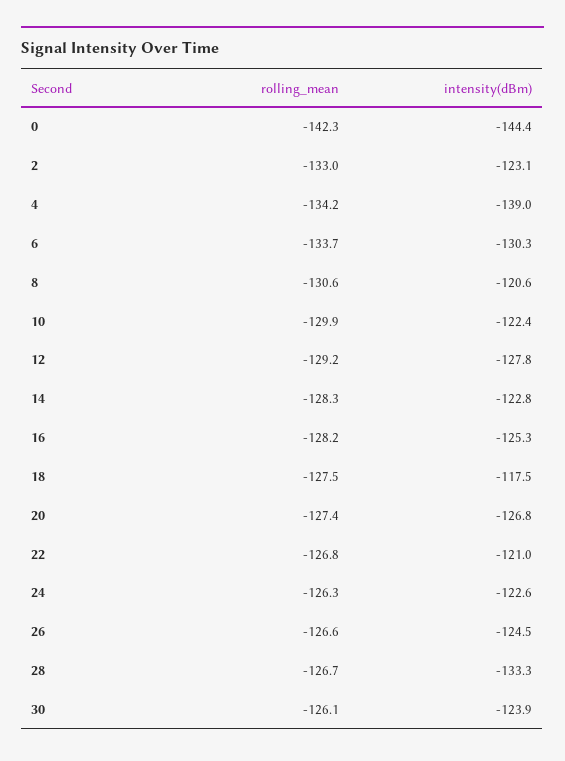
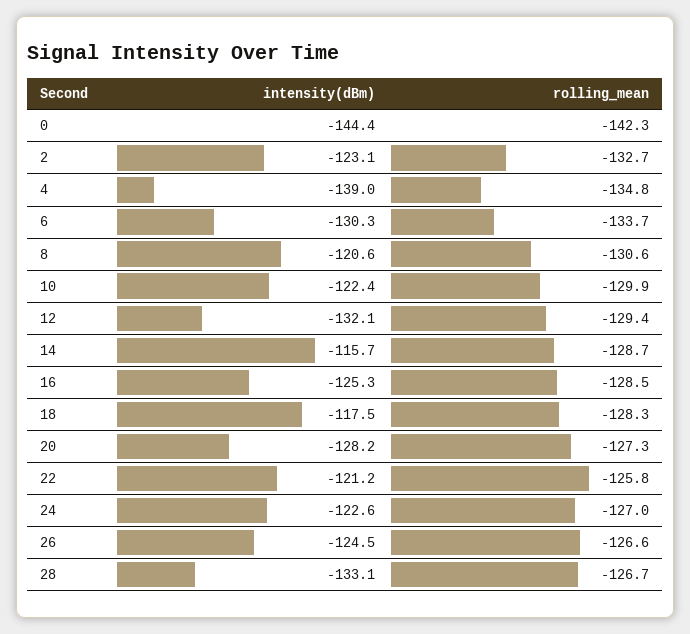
rolling_mean, 2: -133 -> -132.7
rolling_mean, 4: -134.2 -> -134.8
rolling_mean, 12: -129.2 -> -129.4
intensity(dBm), 12: -127.8 -> -132.1
rolling_mean, 14: -128.3 -> -128.7
intensity(dBm), 14: -122.8 -> -115.7
rolling_mean, 16: -128.2 -> -128.5
rolling_mean, 18: -127.5 -> -128.3
rolling_mean, 20: -127.4 -> -127.3
intensity(dBm), 20: -126.8 -> -128.2
rolling_mean, 22: -126.8 -> -125.8
intensity(dBm), 22: -121 -> -121.2
rolling_mean, 24: -126.3 -> -127
intensity(dBm), 28: -133.3 -> -133.1
rolling_mean, 30: -126.1 -> none
intensity(dBm), 30: -123.9 -> none

